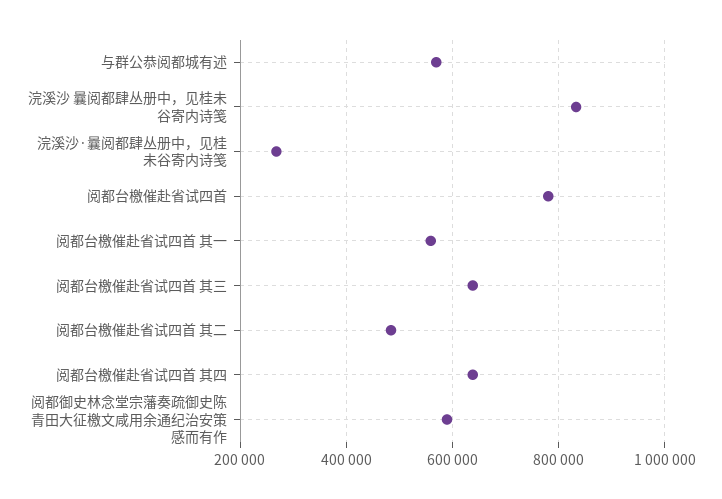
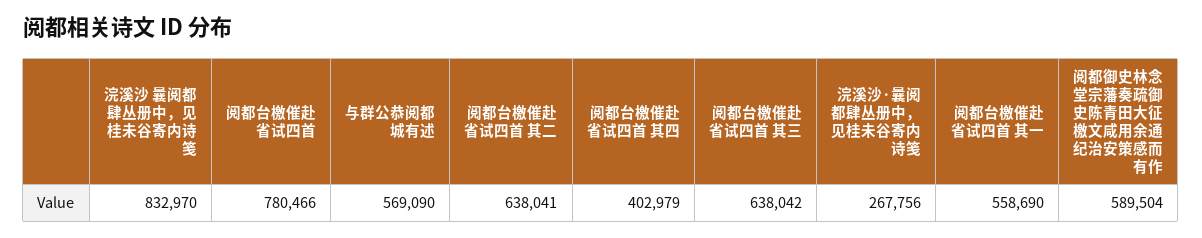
阅都台檄催赴省试四首 其二: 480000 -> 638041
阅都台檄催赴省试四首 其四: 640000 -> 402979

